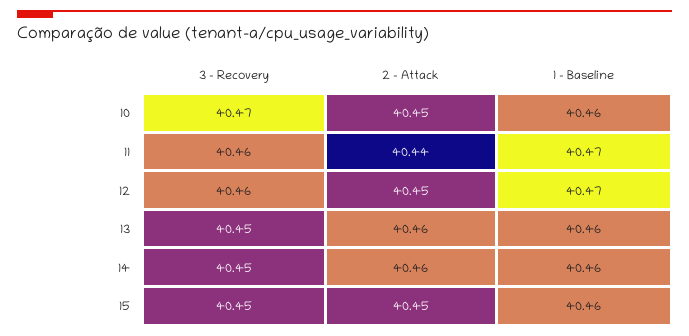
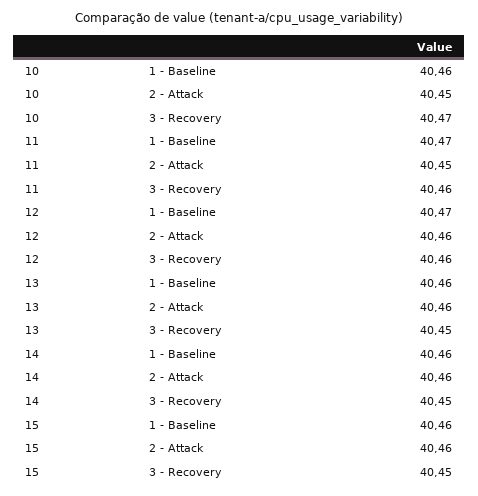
2 - Attack, 11: 40.44 -> 40.45
2 - Attack, 12: 40.45 -> 40.46
2 - Attack, 15: 40.45 -> 40.46

